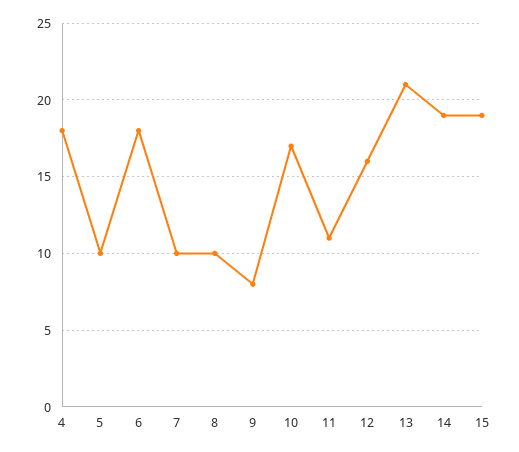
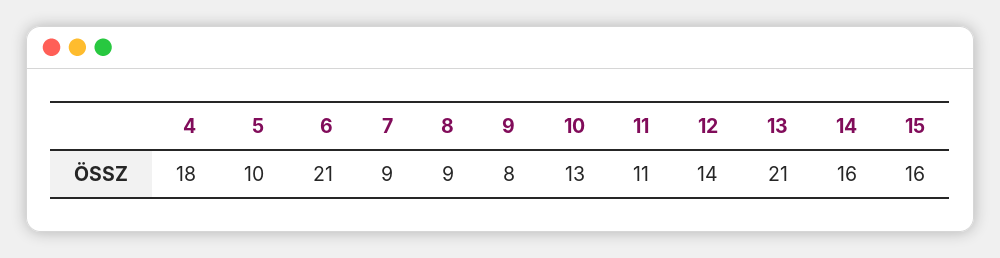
6: 18 -> 21
7: 10 -> 9
8: 10 -> 9
10: 17 -> 13
12: 16 -> 14
14: 19 -> 16
15: 19 -> 16

